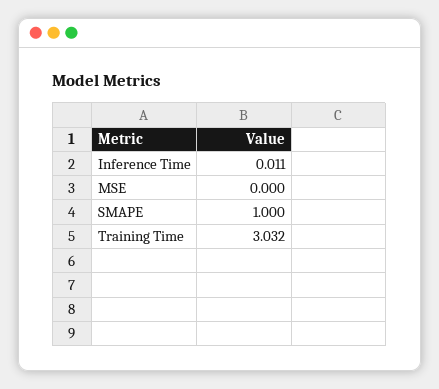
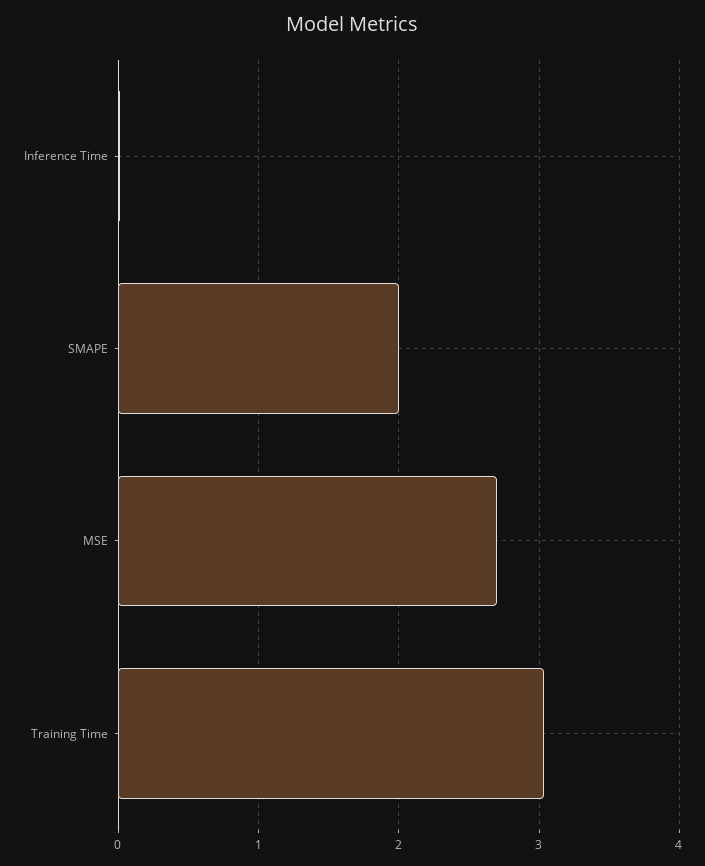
MSE: 0 -> 2.7
SMAPE: 1 -> 2

